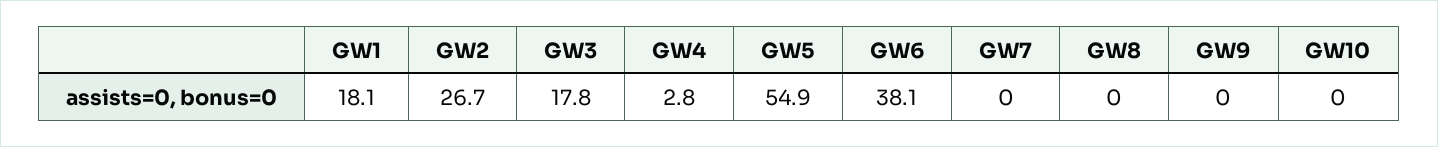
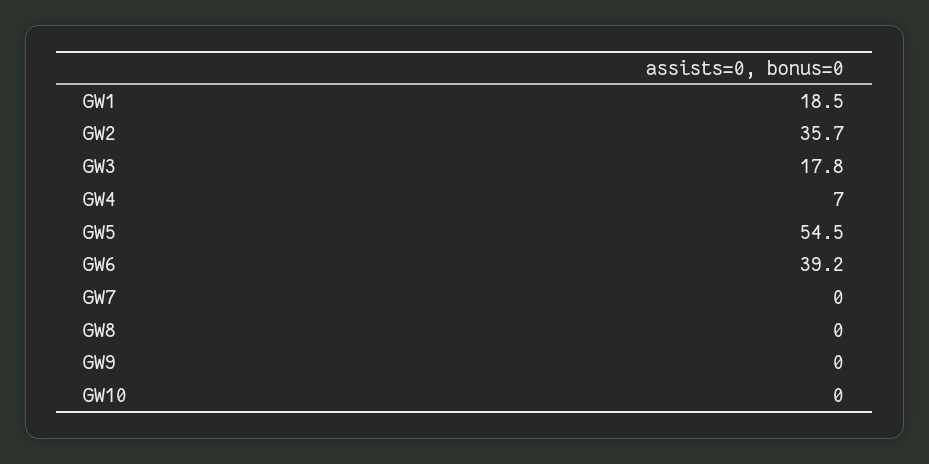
GW1: 18.1 -> 18.5
GW2: 26.7 -> 35.7
GW4: 2.8 -> 7
GW5: 54.9 -> 54.5
GW6: 38.1 -> 39.2

